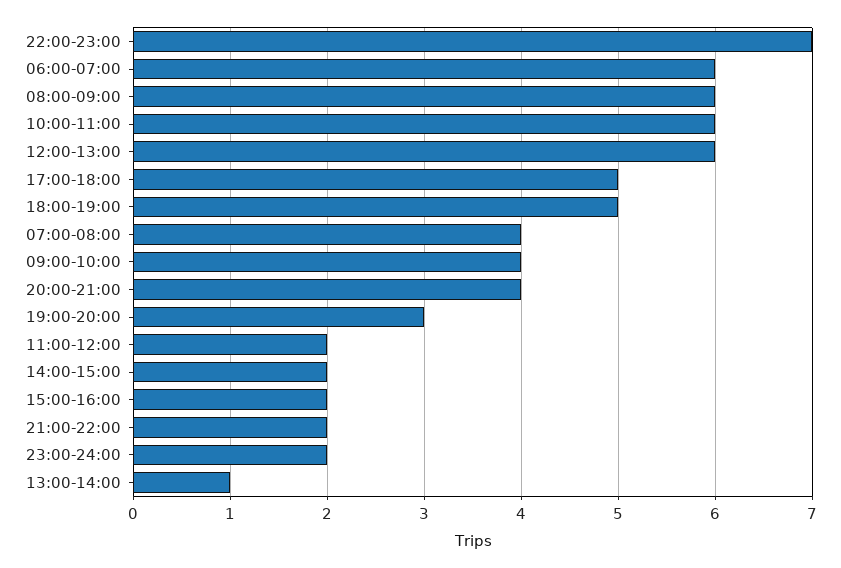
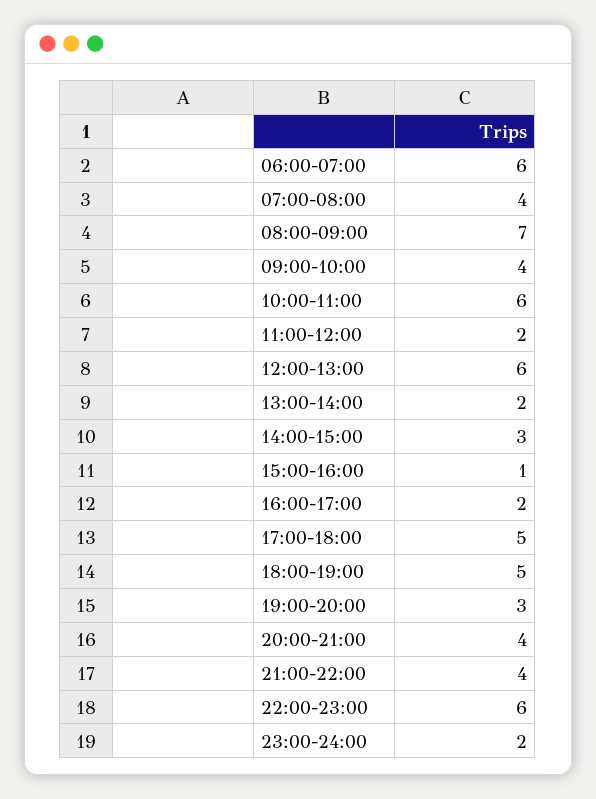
22:00-23:00: 7 -> 6
08:00-09:00: 6 -> 7
14:00-15:00: 2 -> 3
15:00-16:00: 2 -> 1
21:00-22:00: 2 -> 4
13:00-14:00: 1 -> 2
16:00-17:00: none -> 2

